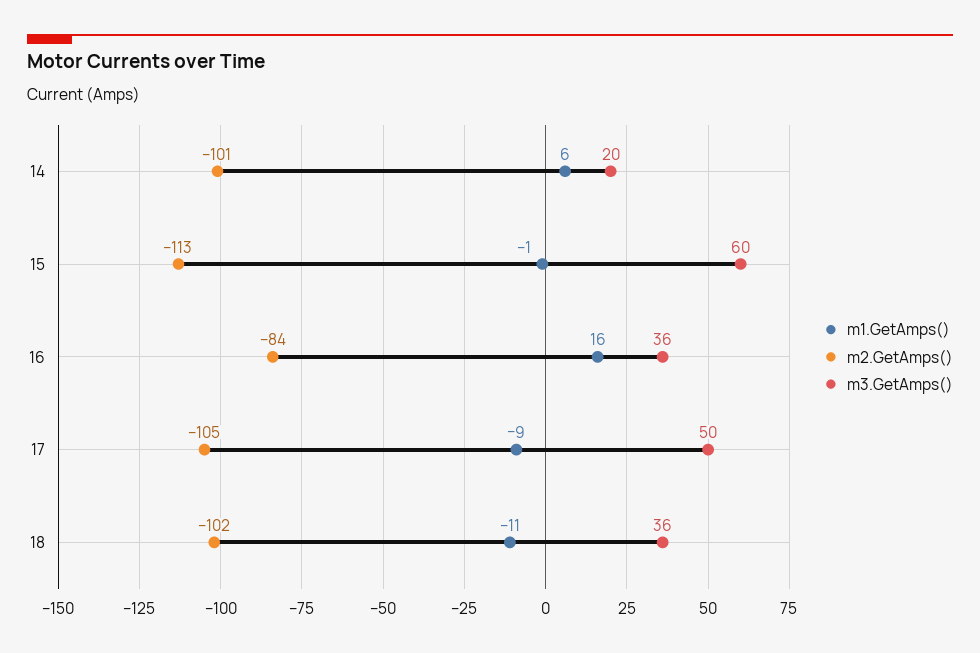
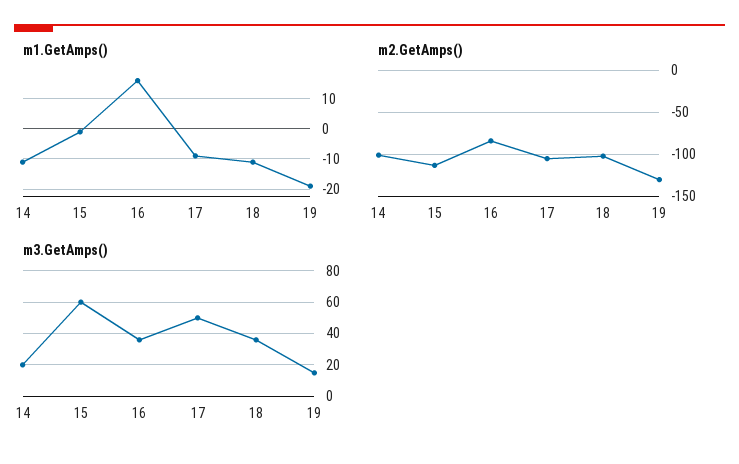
m1.GetAmps(), 14: 6 -> -10
m1.GetAmps(), 19: none -> -20
m2.GetAmps(), 19: none -> -130
m3.GetAmps(), 19: none -> 15

